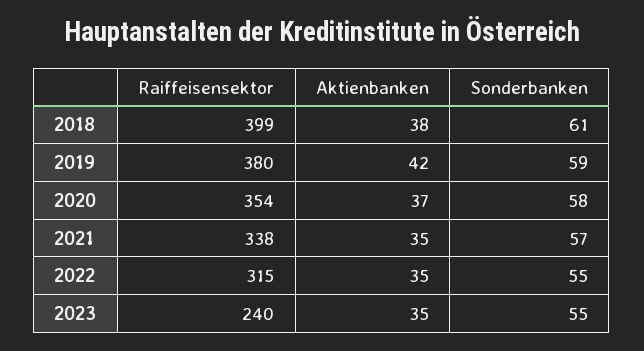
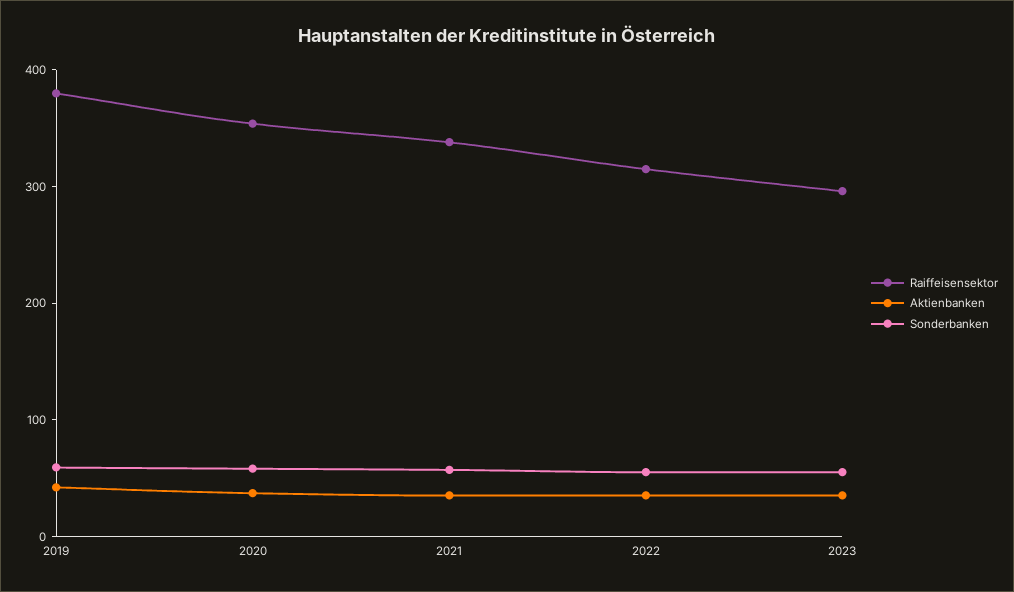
Raiffeisensektor, 2018: 399 -> none
Aktienbanken, 2018: 38 -> none
Sonderbanken, 2018: 61 -> none
Raiffeisensektor, 2023: 240 -> 300

